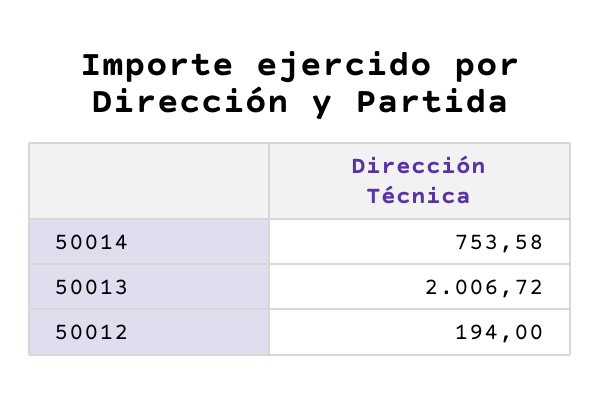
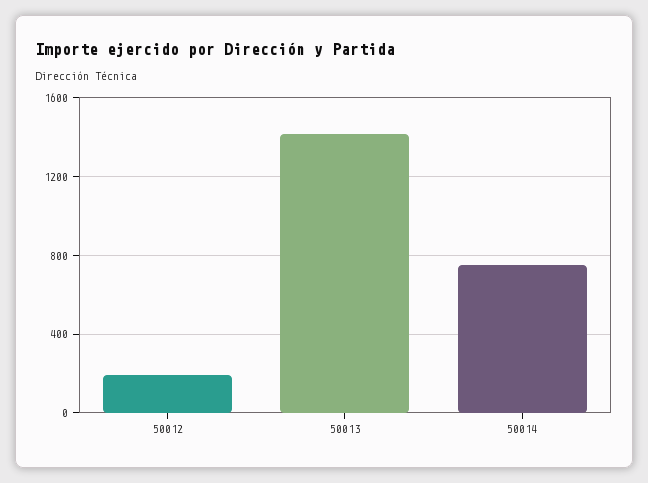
50013: 2006.72 -> 1400

